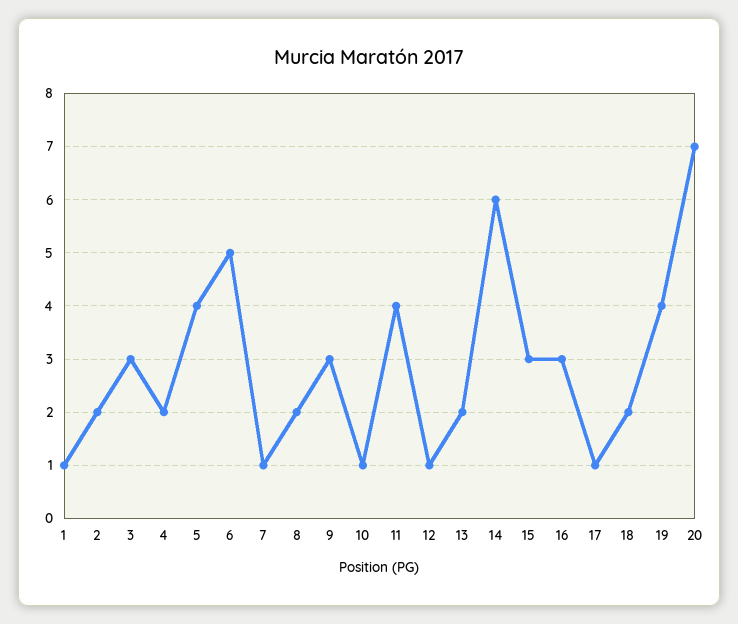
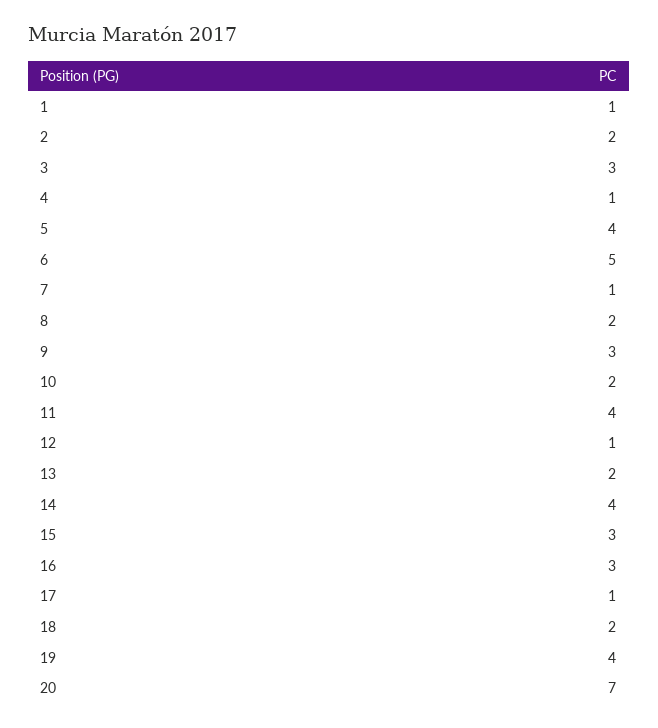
4: 2 -> 1
10: 1 -> 2
14: 6 -> 4

